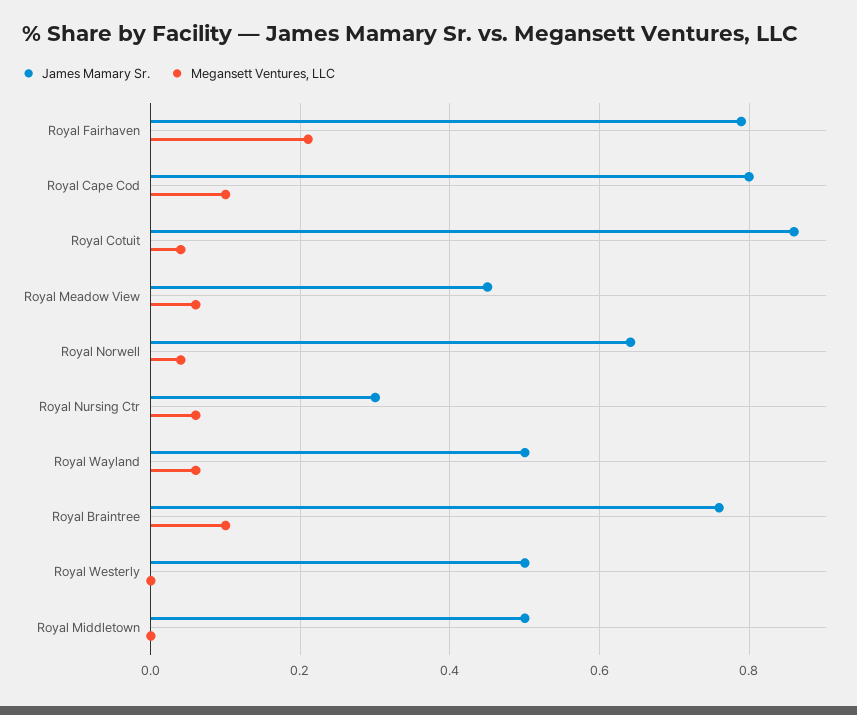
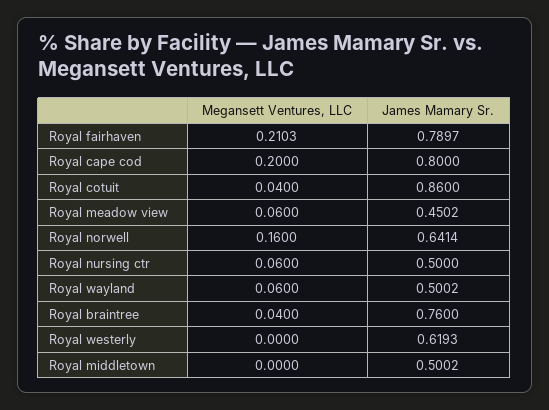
Megansett Ventures, LLC, Royal Cape Cod: 0.1 -> 0.2
Megansett Ventures, LLC, Royal Norwell: 0.04 -> 0.16
James Mamary Sr., Royal Nursing Ctr: 0.3 -> 0.5
Megansett Ventures, LLC, Royal Braintree: 0.1 -> 0.04
James Mamary Sr., Royal Westerly: 0.5 -> 0.6193

